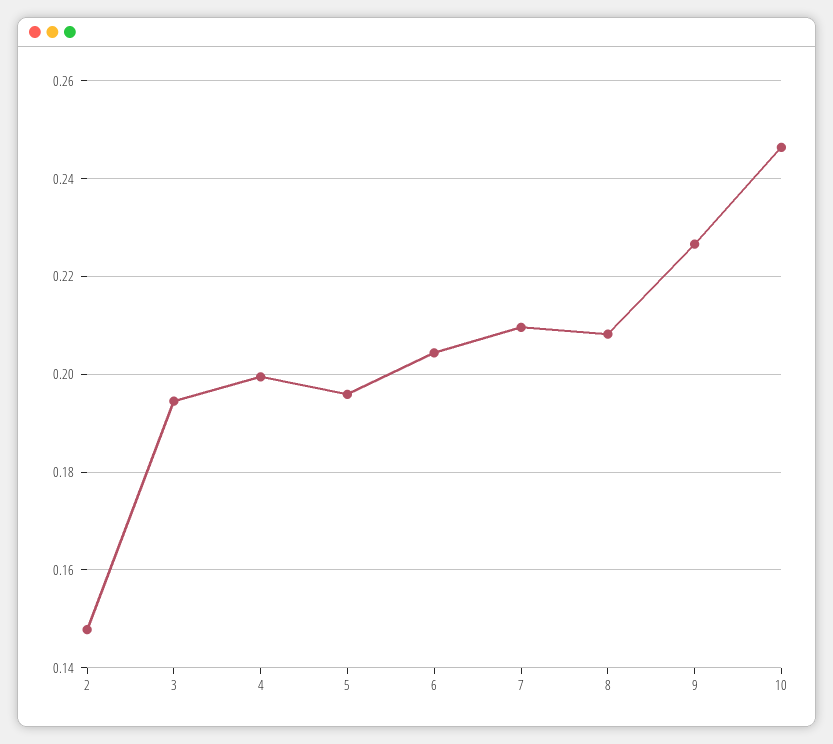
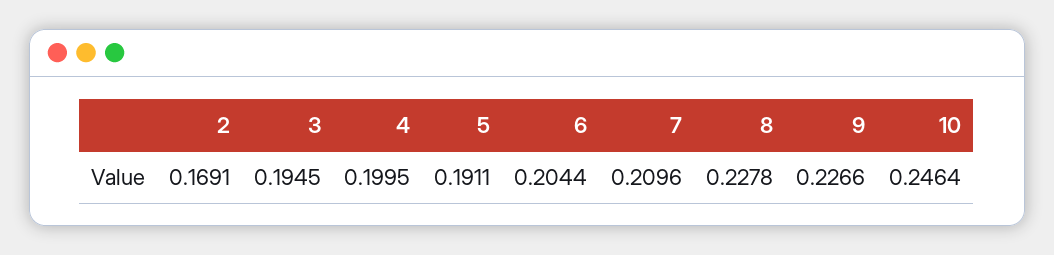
2: 0.148 -> 0.1691
5: 0.196 -> 0.1911
8: 0.208 -> 0.2278

